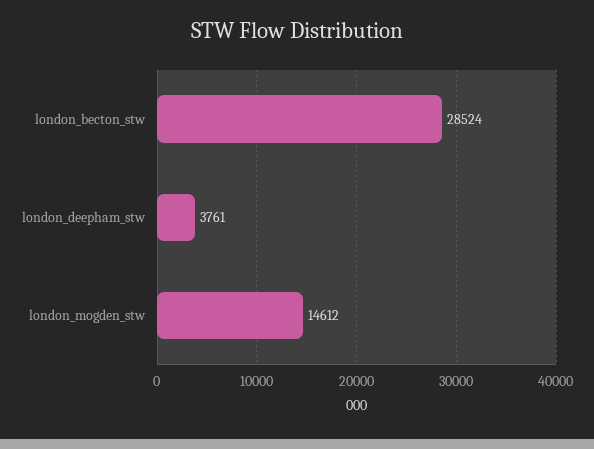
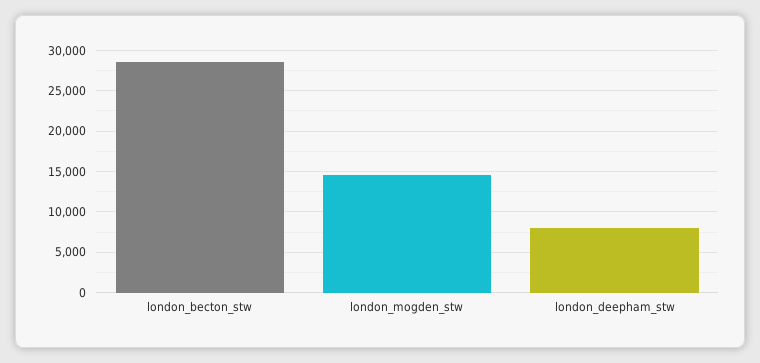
london_deepham_stw: 3761 -> 8000

